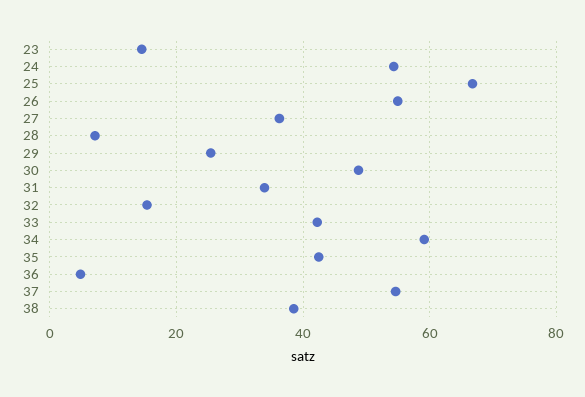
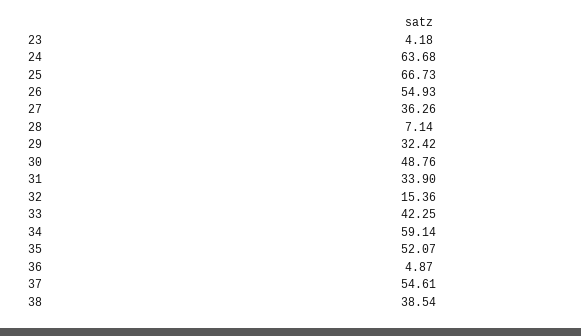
23: 14 -> 4.18
24: 54 -> 63.68
29: 26 -> 32.42
35: 42 -> 52.07

